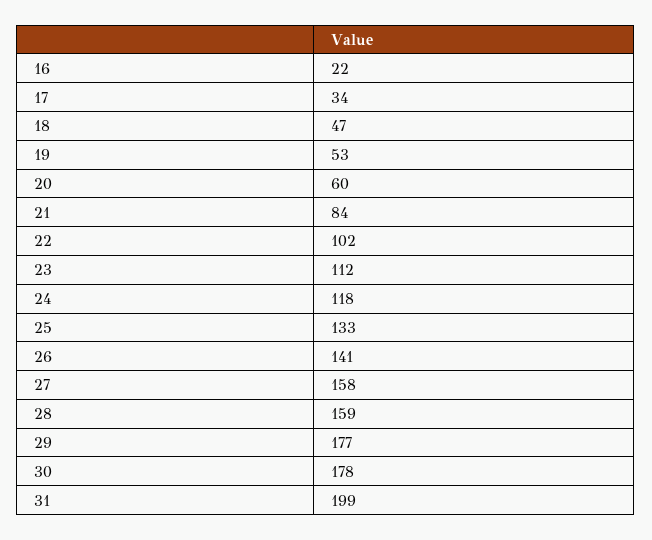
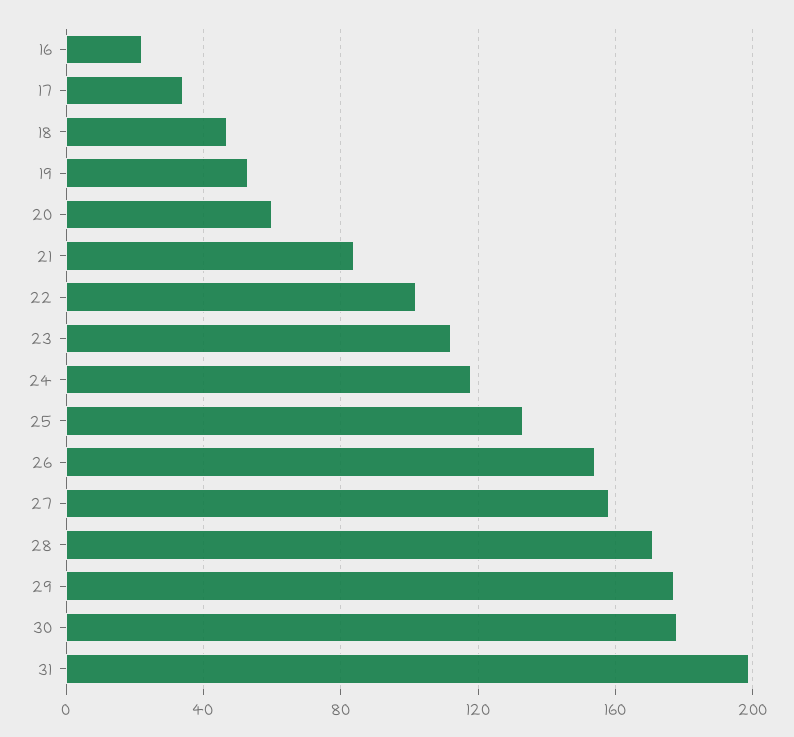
26: 141 -> 155
28: 159 -> 170

